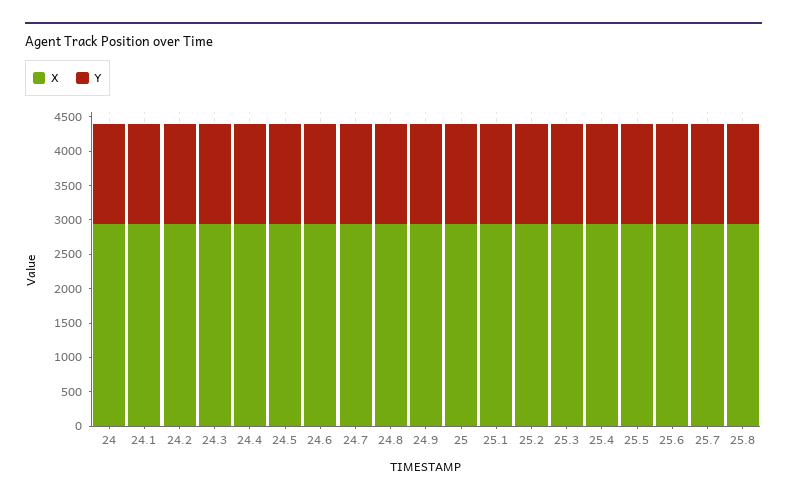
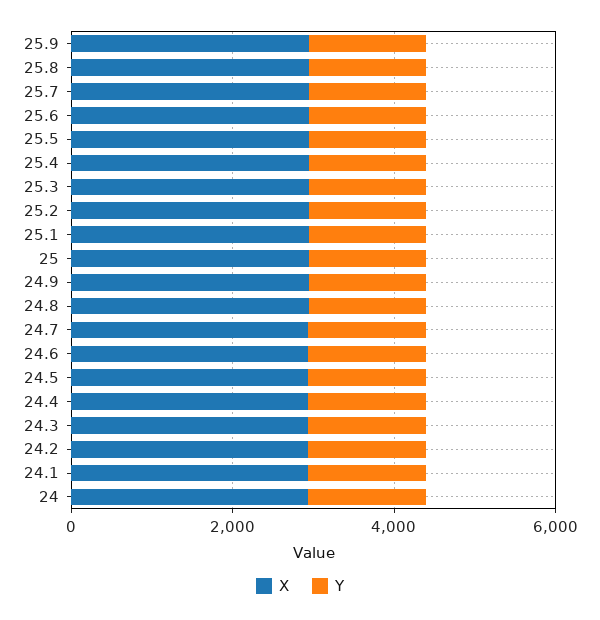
X, 25.9: none -> 3000
Y, 25.9: none -> 1500

